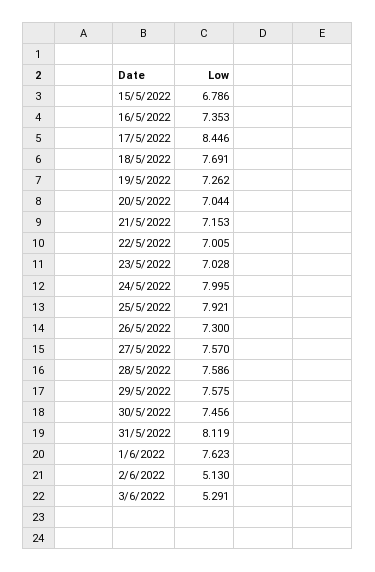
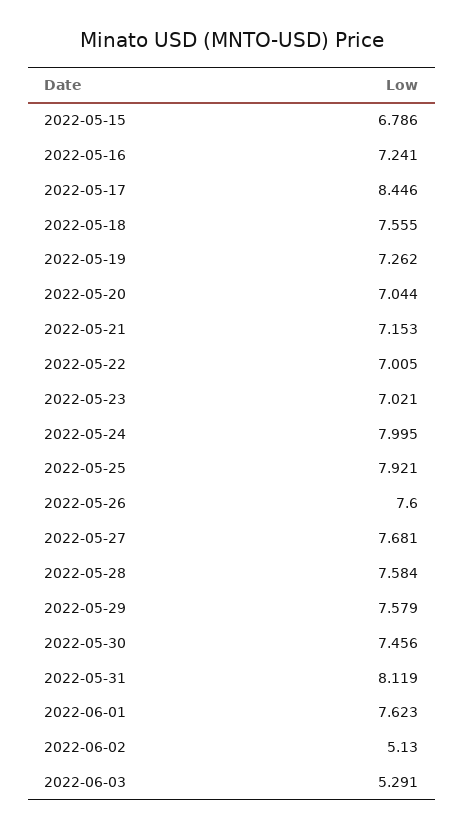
16/5/2022: 7.353 -> 7.241
18/5/2022: 7.691 -> 7.555
23/5/2022: 7.028 -> 7.021
26/5/2022: 7.3 -> 7.6
27/5/2022: 7.57 -> 7.681
28/5/2022: 7.586 -> 7.584
29/5/2022: 7.575 -> 7.579

